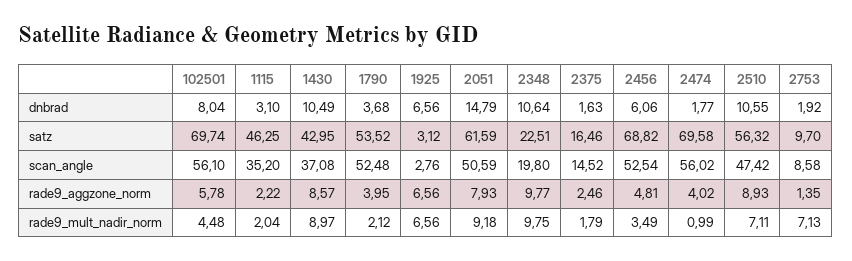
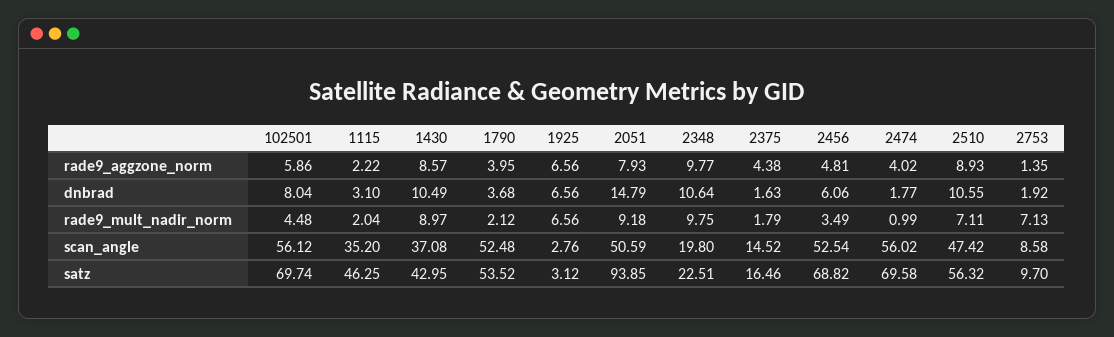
2051, satz: 61.59 -> 93.85
102501, scan_angle: 56.1 -> 56.12
102501, rade9_aggzone_norm: 5.78 -> 5.86
2375, rade9_aggzone_norm: 2.46 -> 4.38

